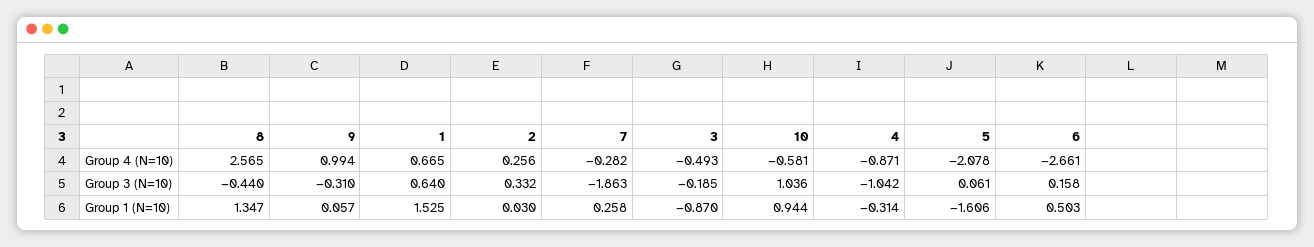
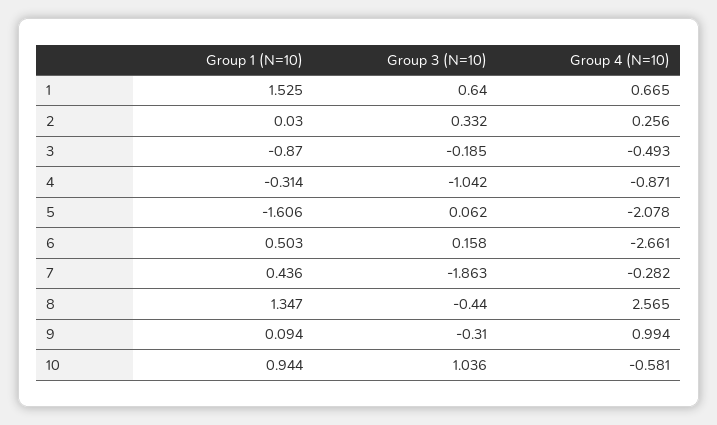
5, Group 3 (N=10): 0.061 -> 0.062
9, Group 1 (N=10): 0.057 -> 0.094
7, Group 1 (N=10): 0.258 -> 0.436

